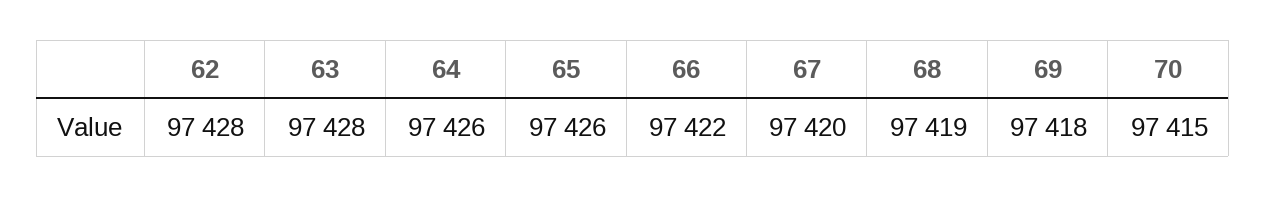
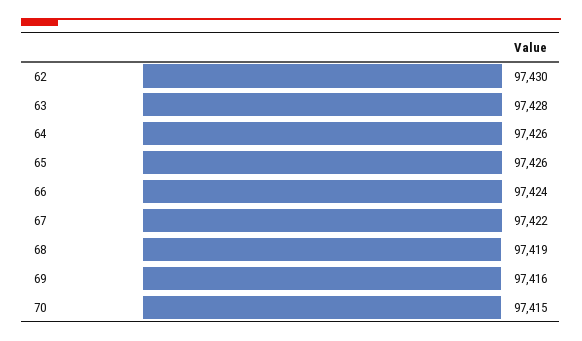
62: 97428 -> 97430
66: 97422 -> 97424
67: 97420 -> 97422
69: 97418 -> 97416

